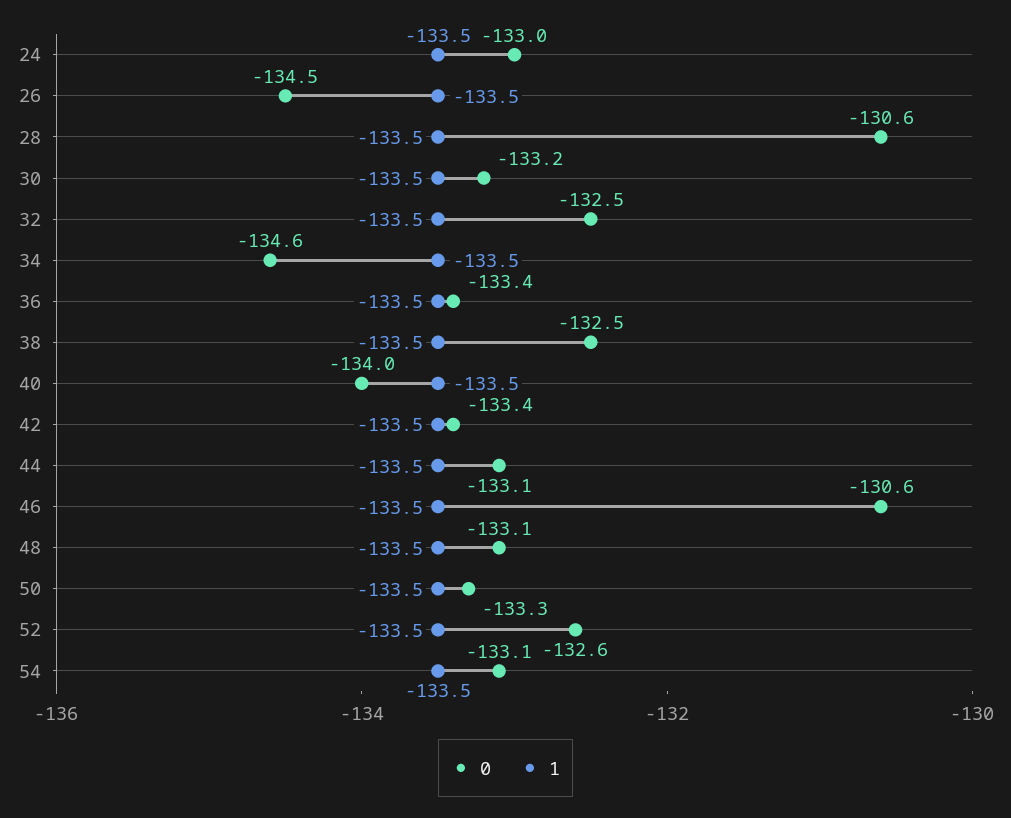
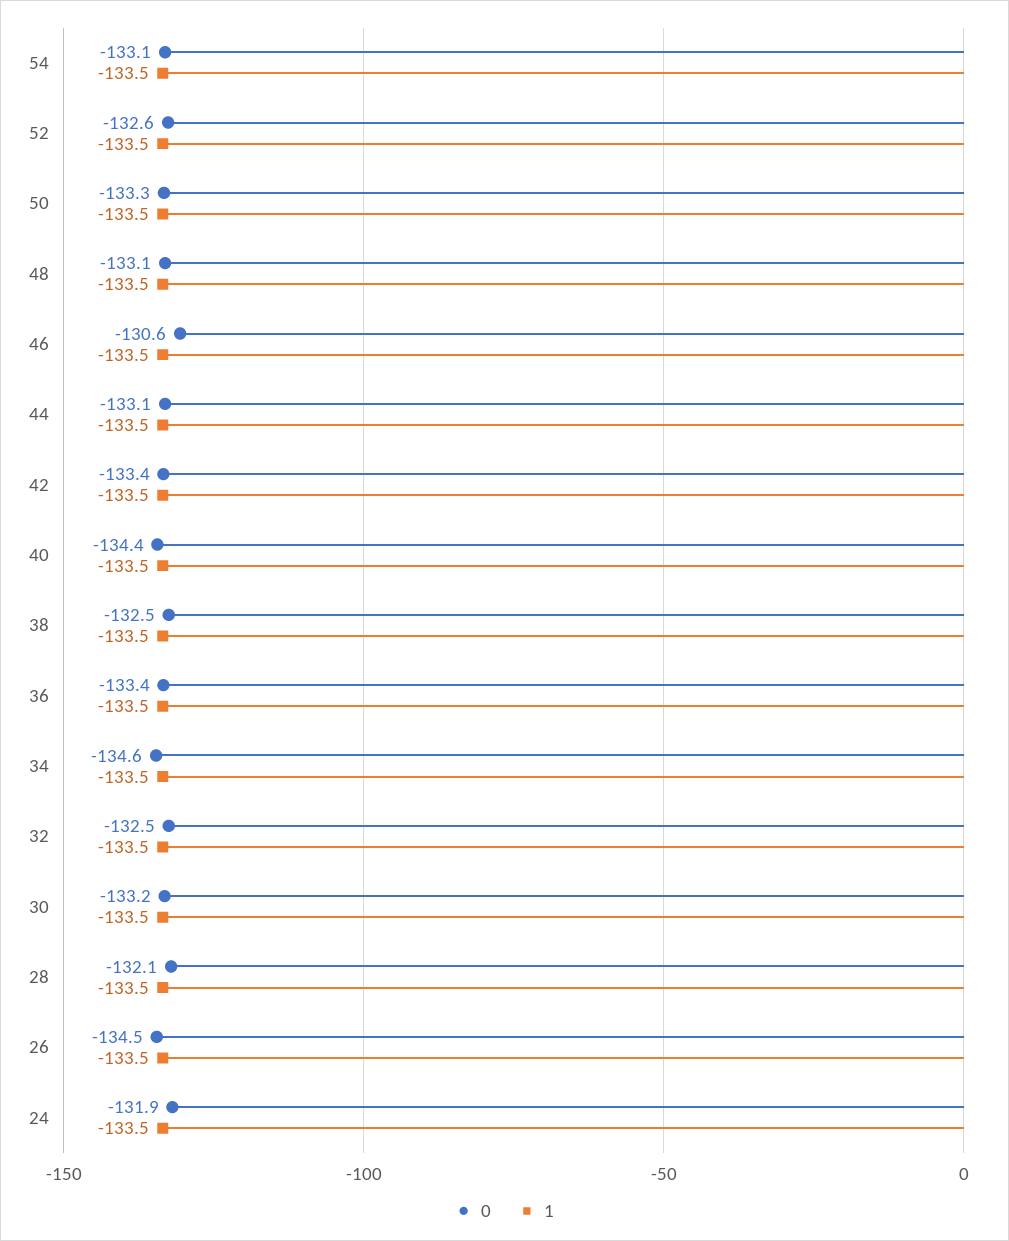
0, 24: -133 -> -131.9
0, 28: -130.6 -> -132.1
0, 40: -134 -> -134.4

